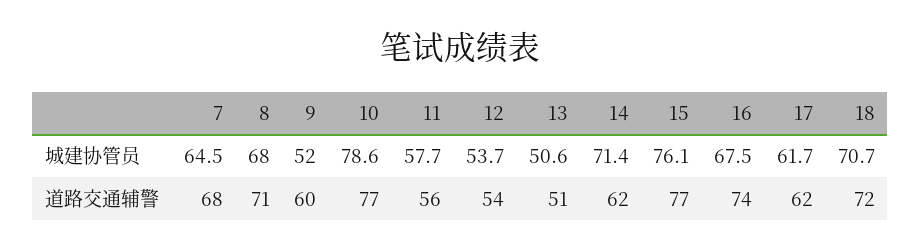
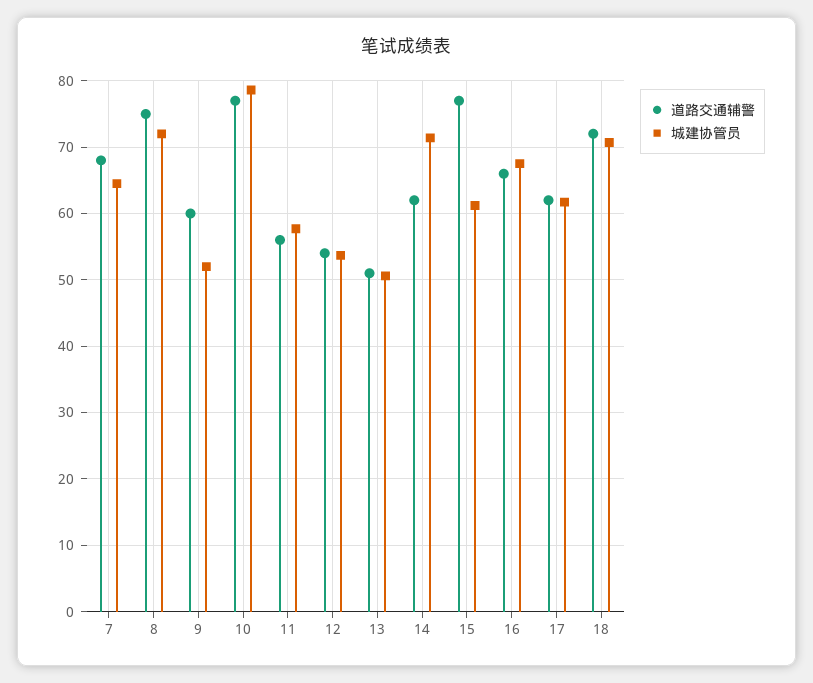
城建协管员, 8: 68 -> 72
城建协管员, 15: 76.1 -> 61
道路交通辅警, 8: 71 -> 75
道路交通辅警, 16: 74 -> 66

